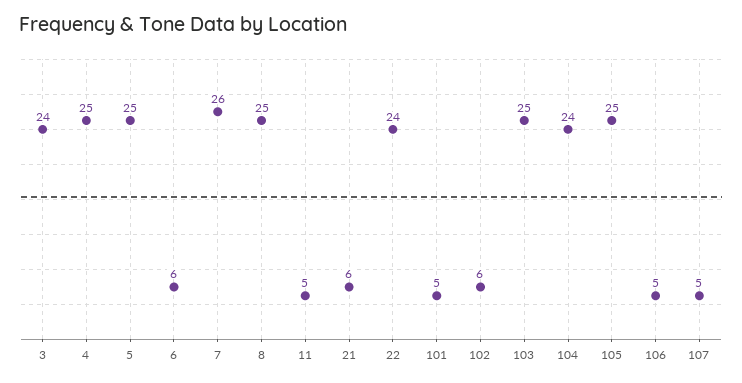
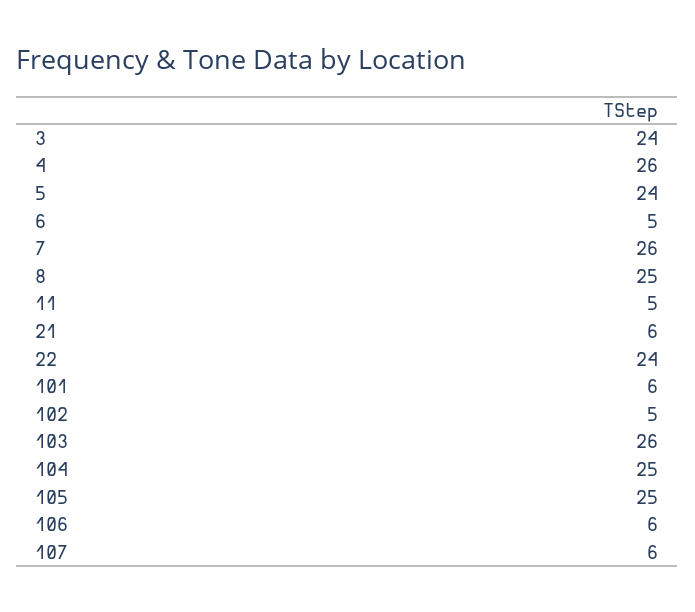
4: 25 -> 26
5: 25 -> 24
6: 6 -> 5
101: 5 -> 6
102: 6 -> 5
103: 25 -> 26
104: 24 -> 25
106: 5 -> 6
107: 5 -> 6

